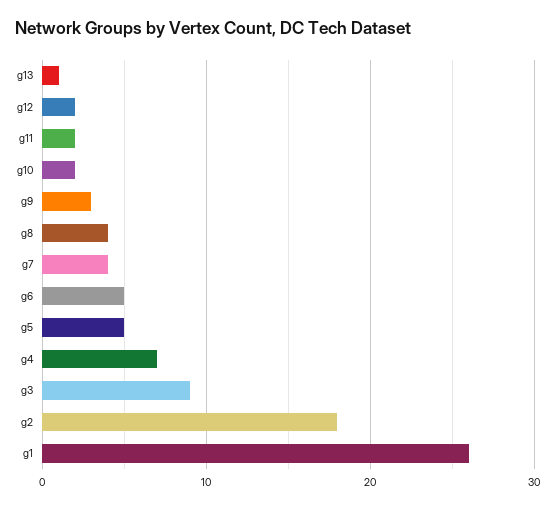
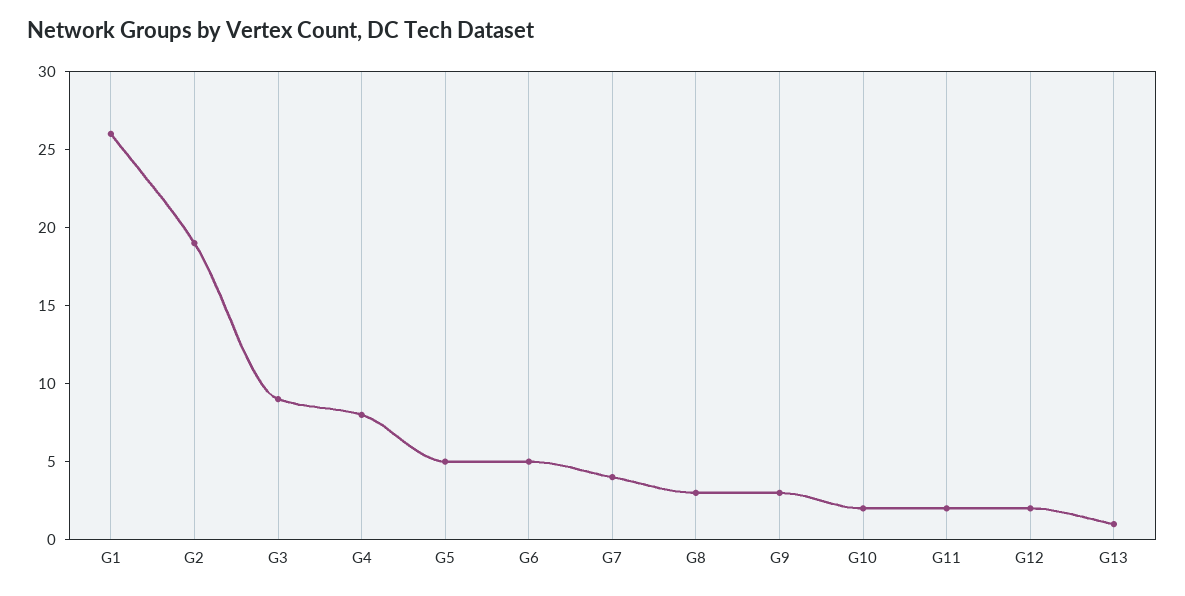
g8: 4 -> 3
g4: 7 -> 8
g2: 18 -> 19

